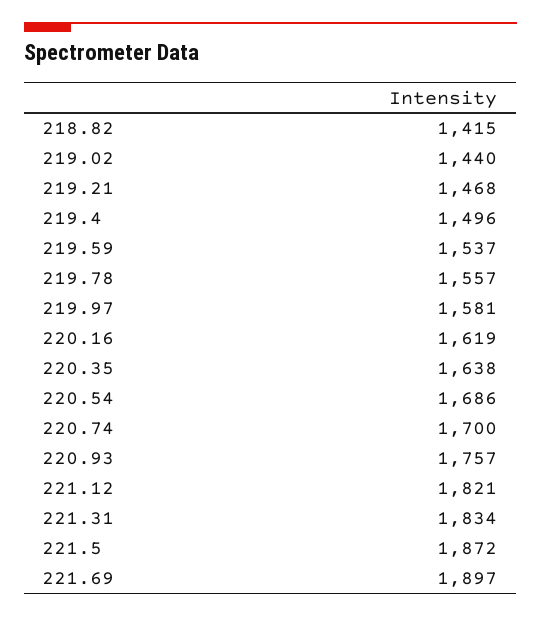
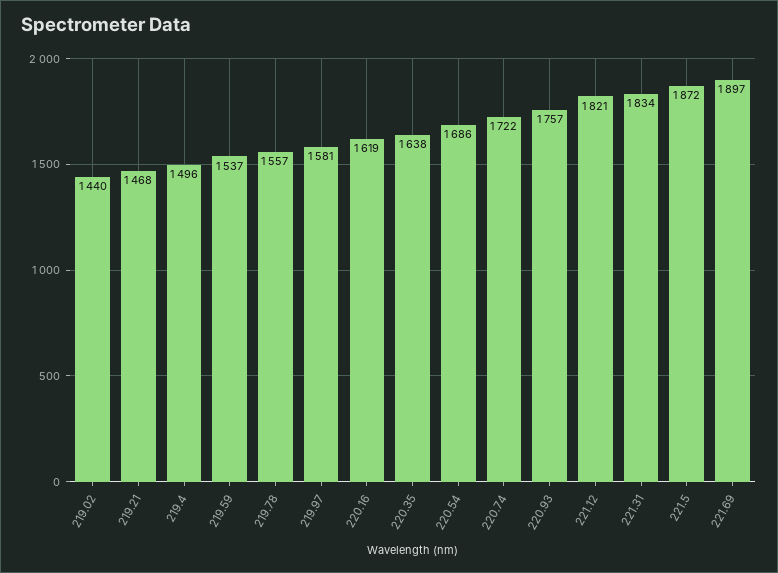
218.82: 1415 -> none
220.74: 1700 -> 1722

